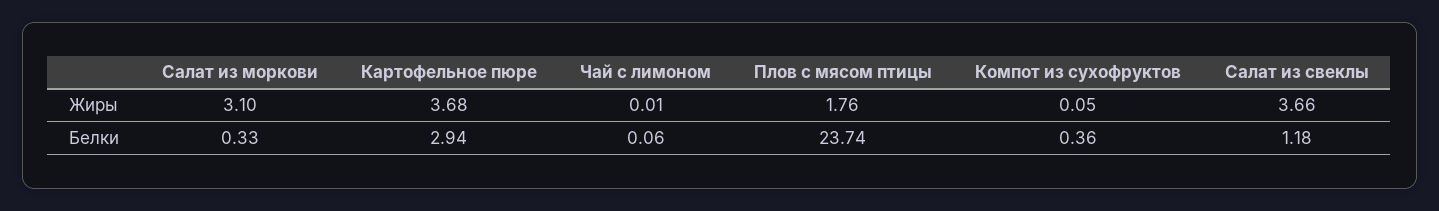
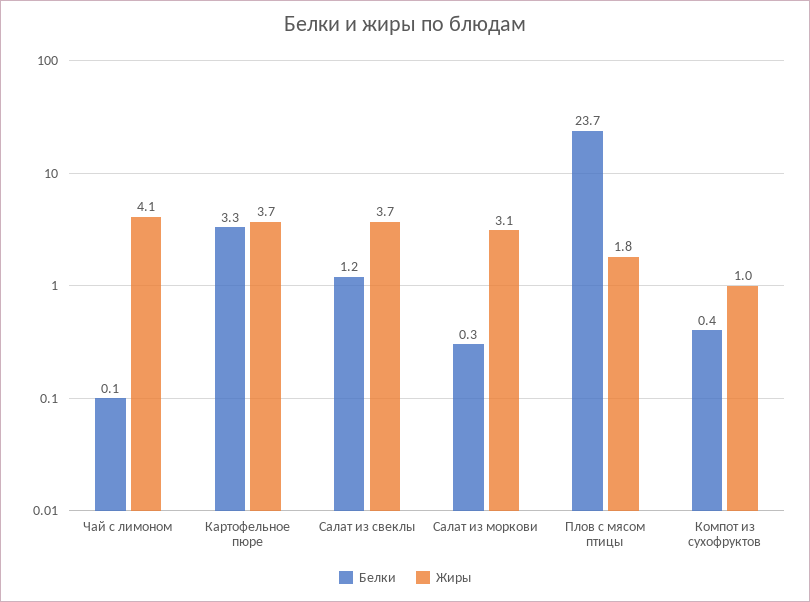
Жиры, Чай с лимоном: 0.01 -> 4.1
Жиры, Компот из сухофруктов: 0.05 -> 1
Белки, Картофельное пюре: 2.94 -> 3.3

